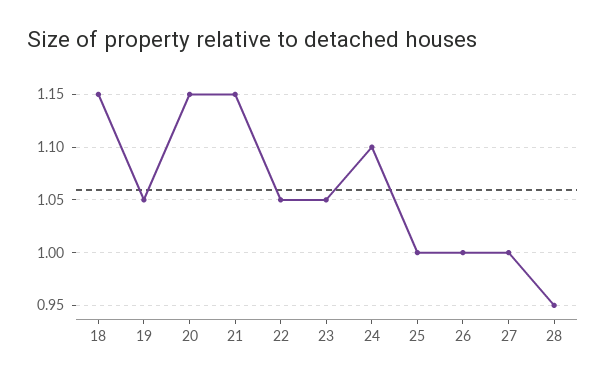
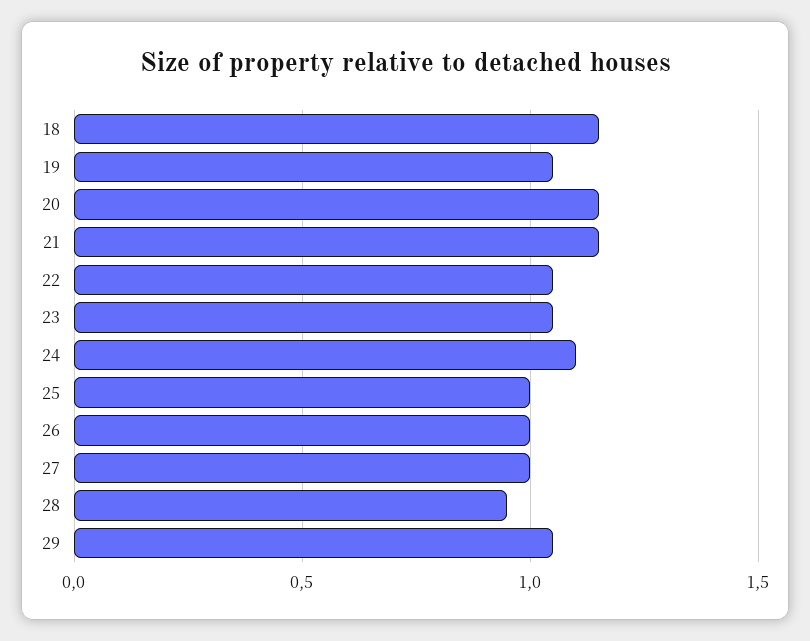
29: none -> 1.05

